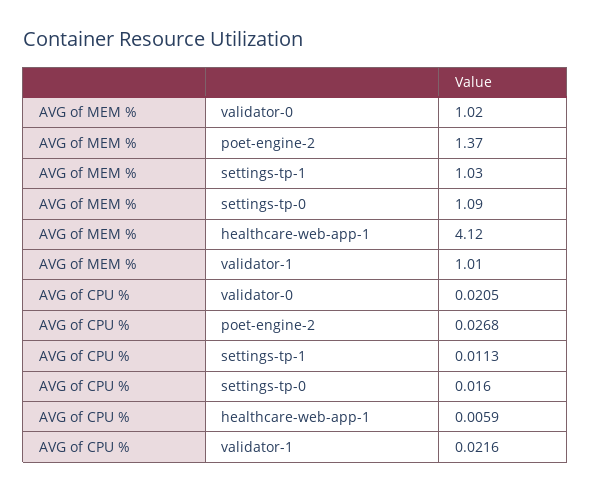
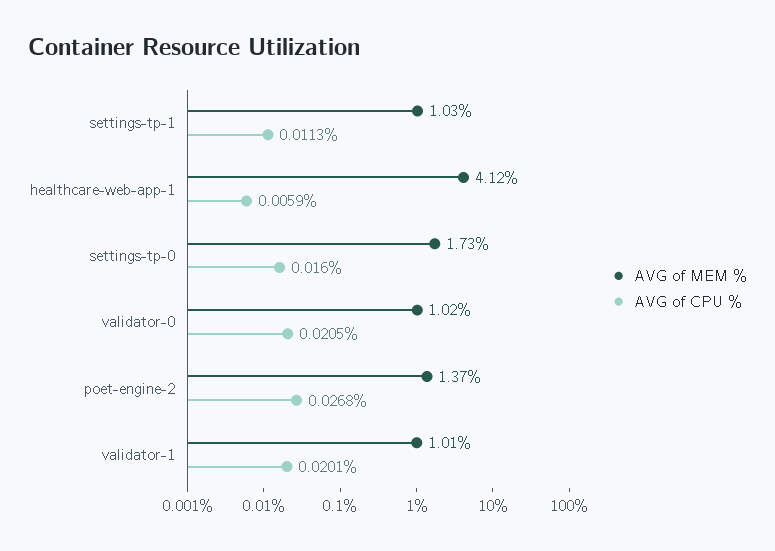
AVG of MEM %, settings-tp-0: 1.09 -> 1.73
AVG of CPU %, validator-1: 0.0216 -> 0.0201

